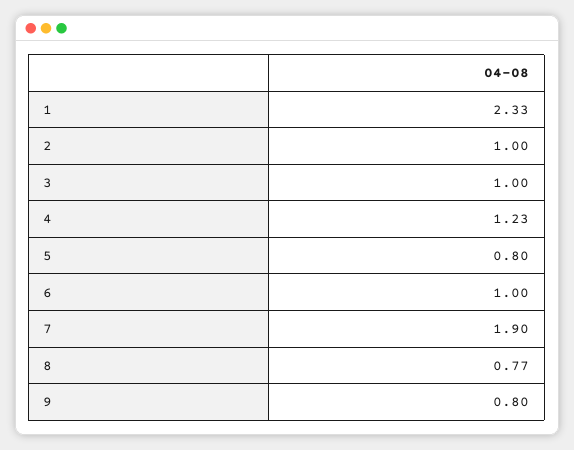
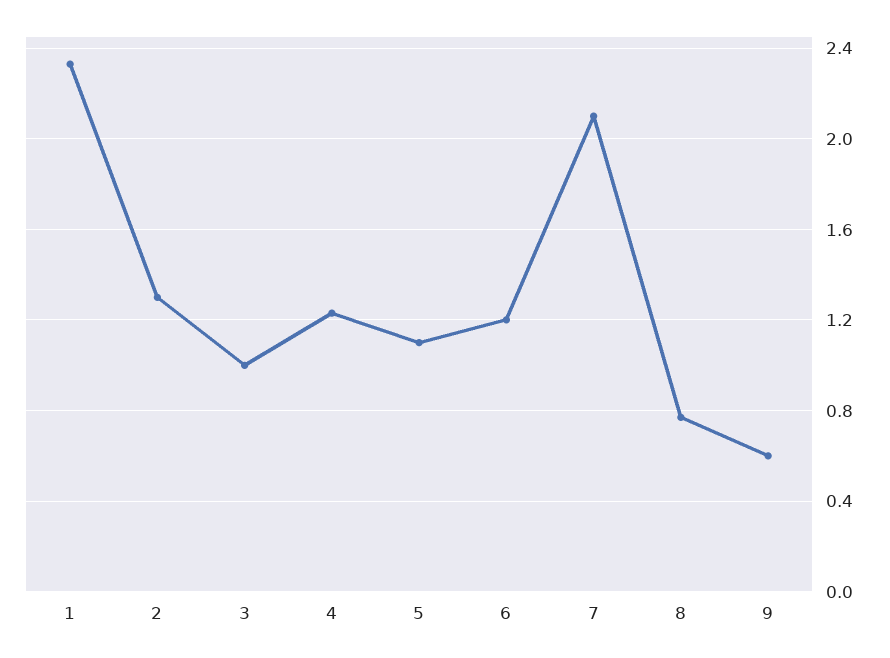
2: 1 -> 1.3
5: 0.8 -> 1.1
6: 1 -> 1.2
7: 1.9 -> 2.1
9: 0.8 -> 0.6

